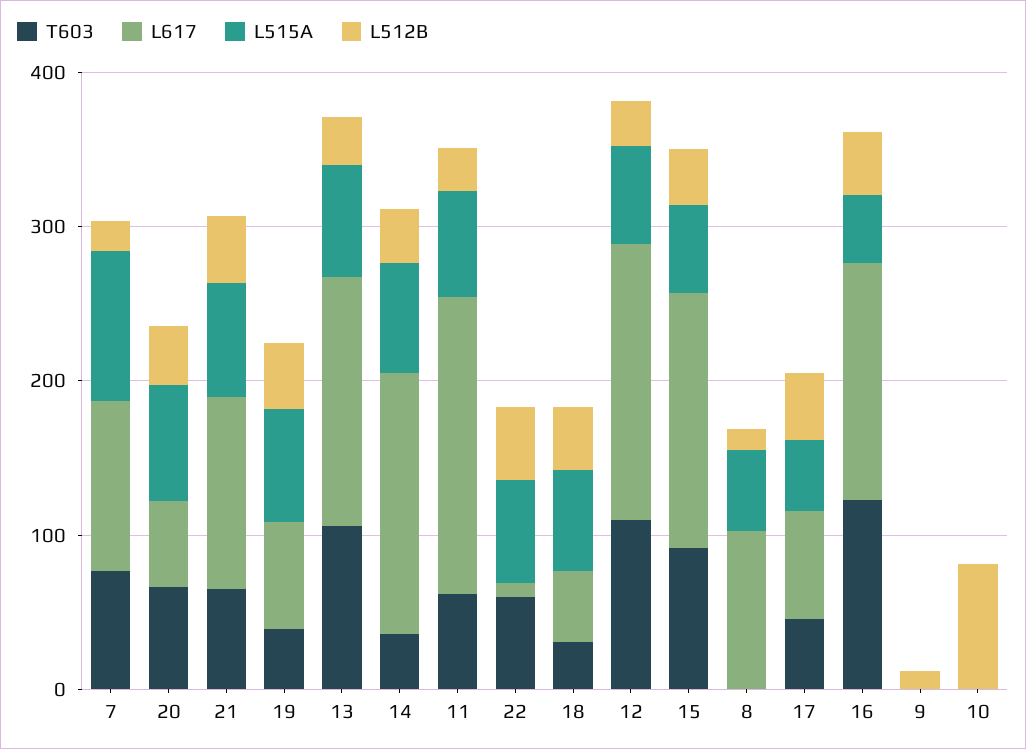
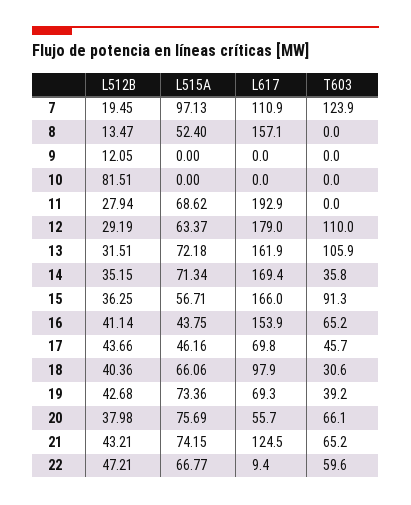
T603, 7: 80 -> 123.9
T603, 11: 60 -> 0
L617, 18: 40 -> 97.9
L617, 8: 100 -> 157.1
T603, 16: 120 -> 65.2

